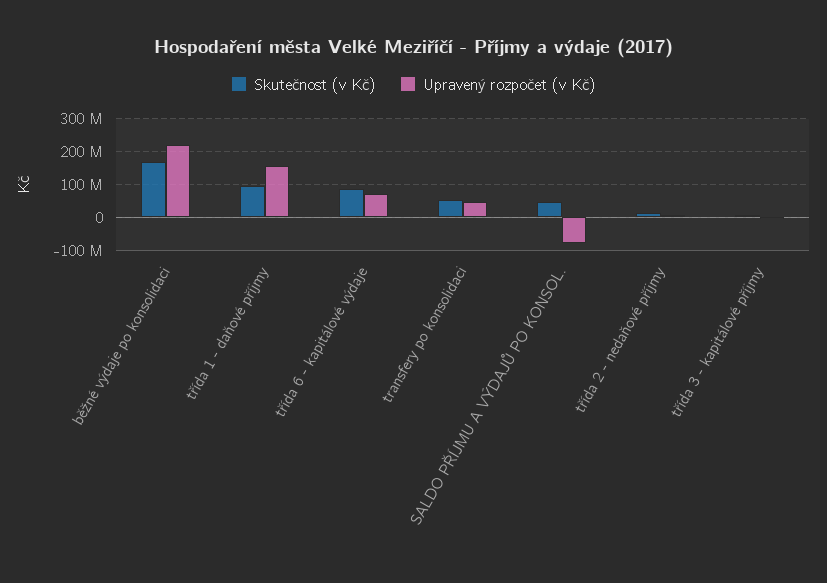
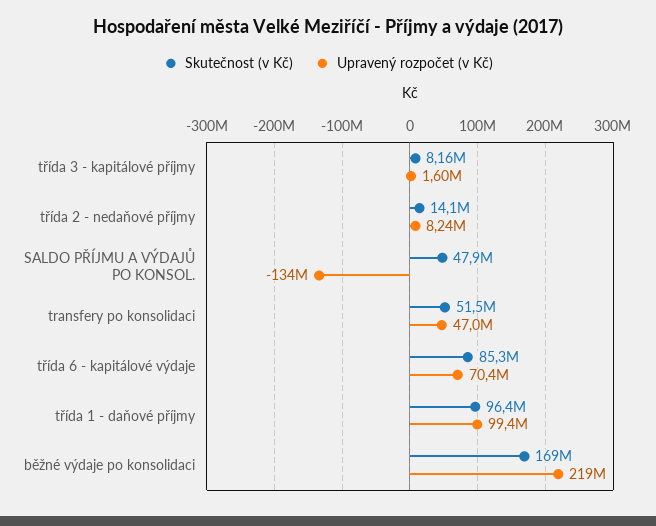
Upravený rozpočet (v Kč), třída 1 - daňové příjmy: 160000000 -> 99400000
Upravený rozpočet (v Kč), SALDO PŘÍJMU A VÝDAJŮ PO KONSOL.: -80000000 -> -134000000

